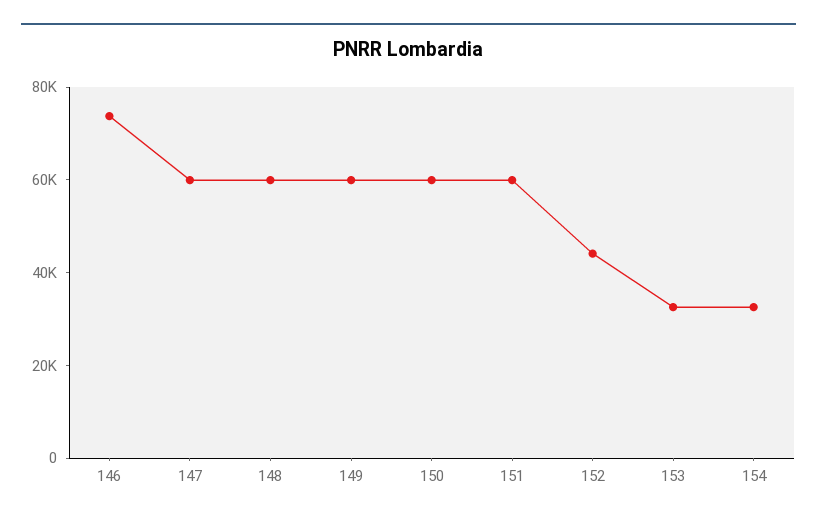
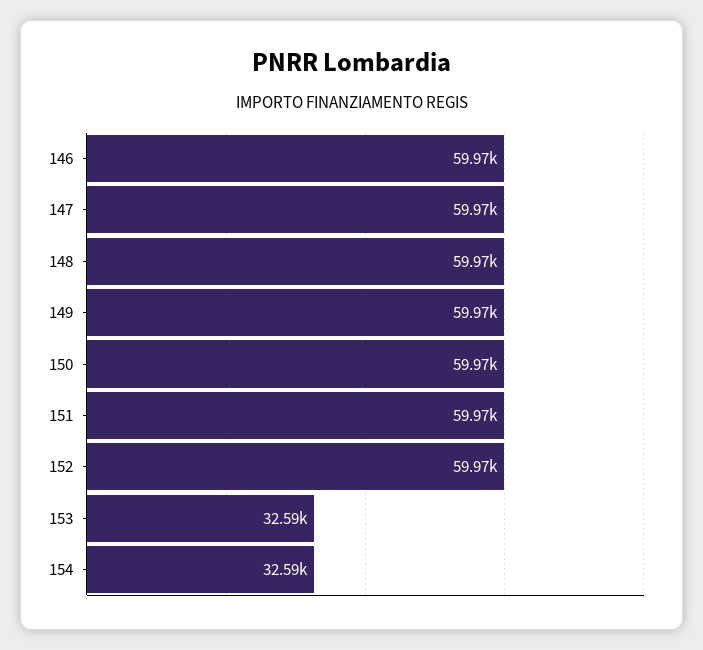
146: 75000 -> 59970
152: 45000 -> 59970

